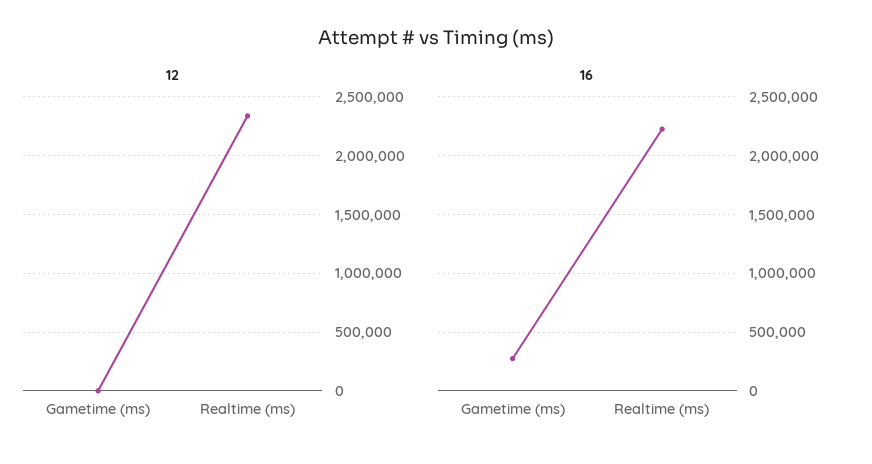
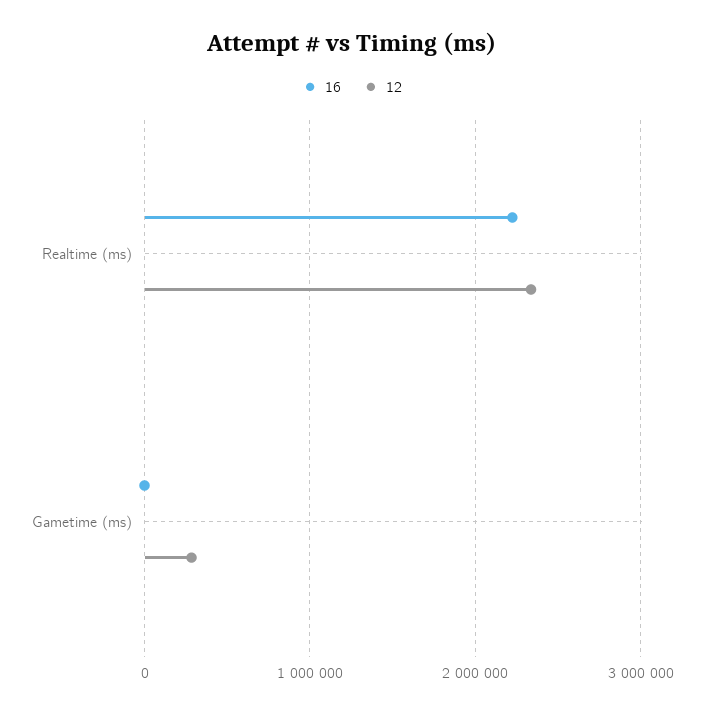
12, Gametime (ms): 0 -> 300000
16, Gametime (ms): 300000 -> 0

